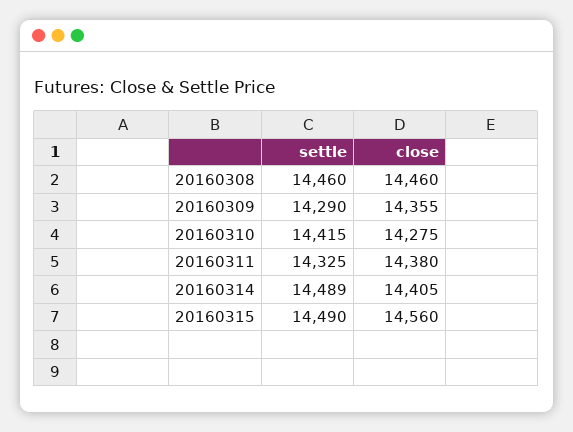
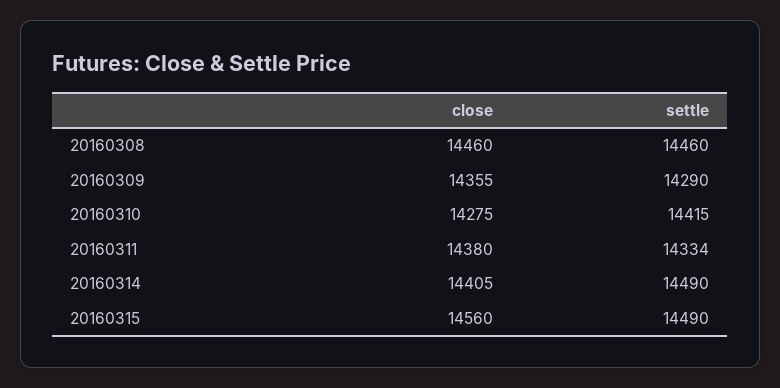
settle, 20160311: 14325 -> 14334
settle, 20160314: 14489 -> 14490

